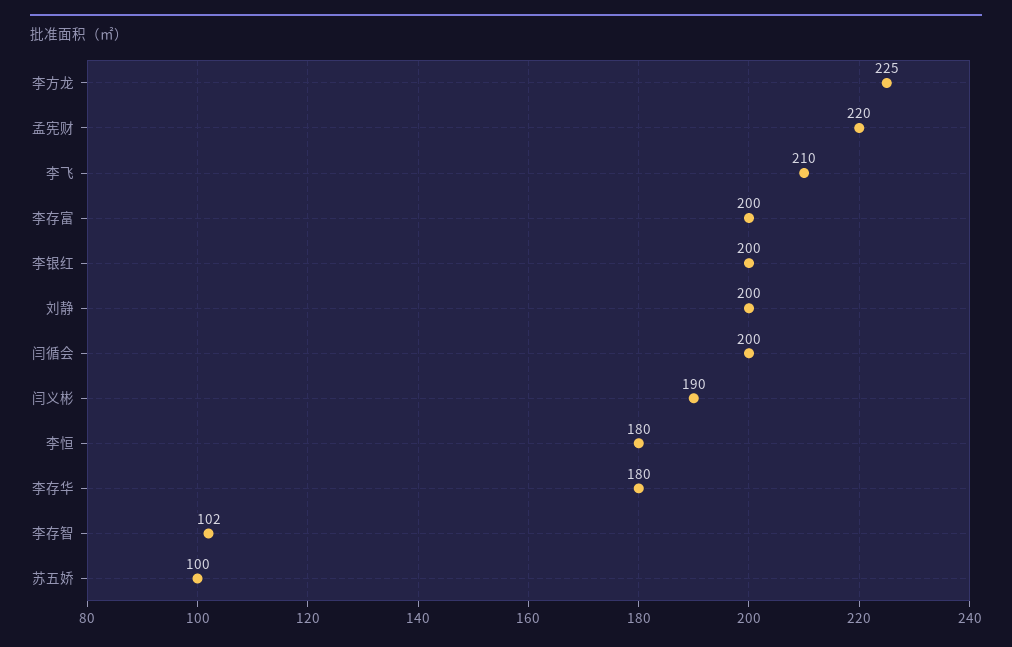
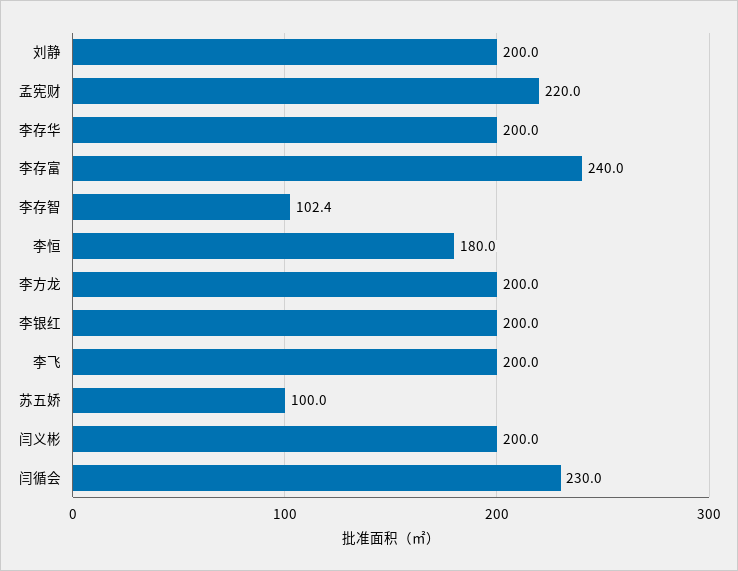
李方龙: 225 -> 200
李飞: 210 -> 200
李存富: 200 -> 240
闫循会: 200 -> 230
闫义彬: 190 -> 200
李存华: 180 -> 200

